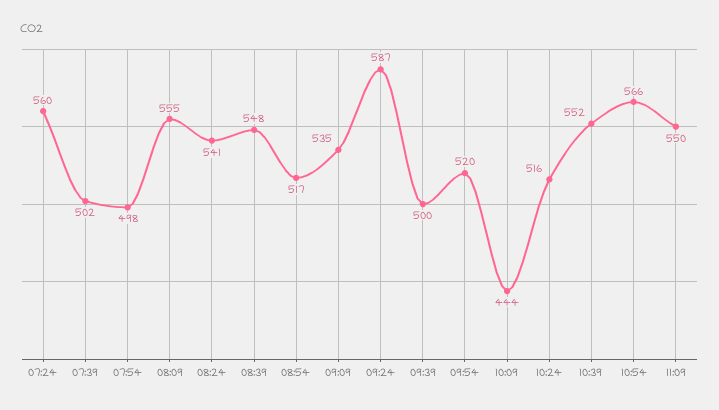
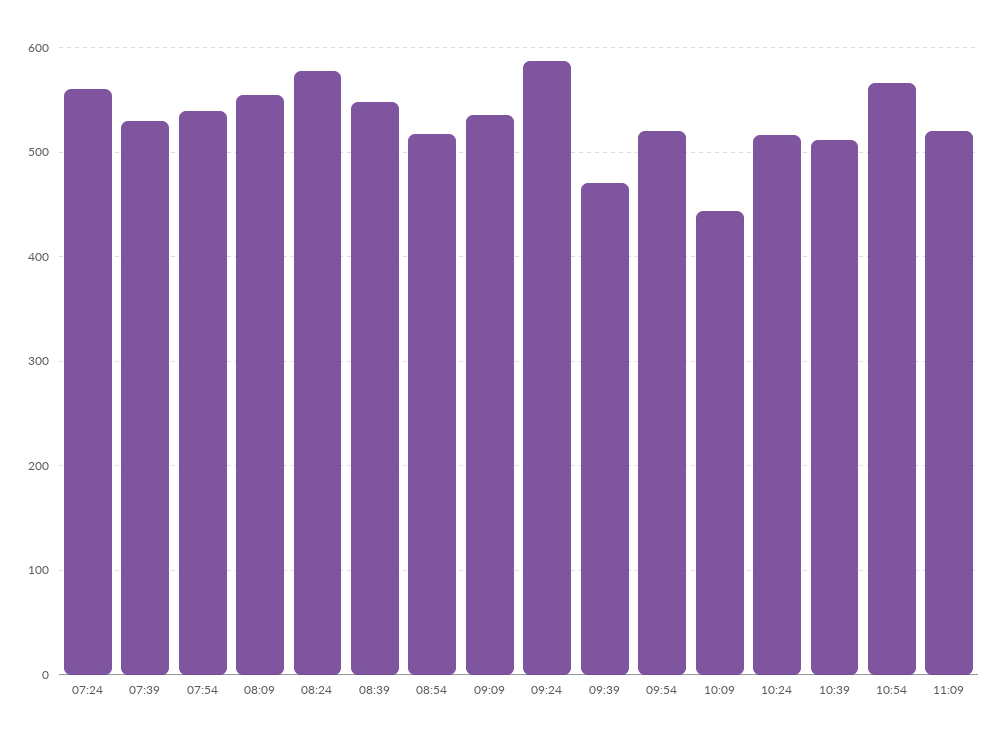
07:39: 502 -> 530
07:54: 498 -> 540
08:24: 541 -> 580
09:39: 500 -> 470
10:39: 552 -> 510
11:09: 550 -> 520

